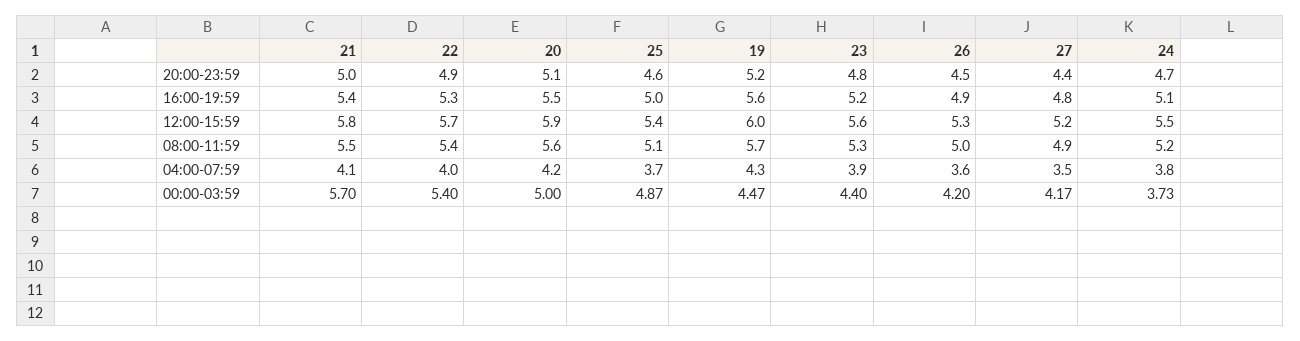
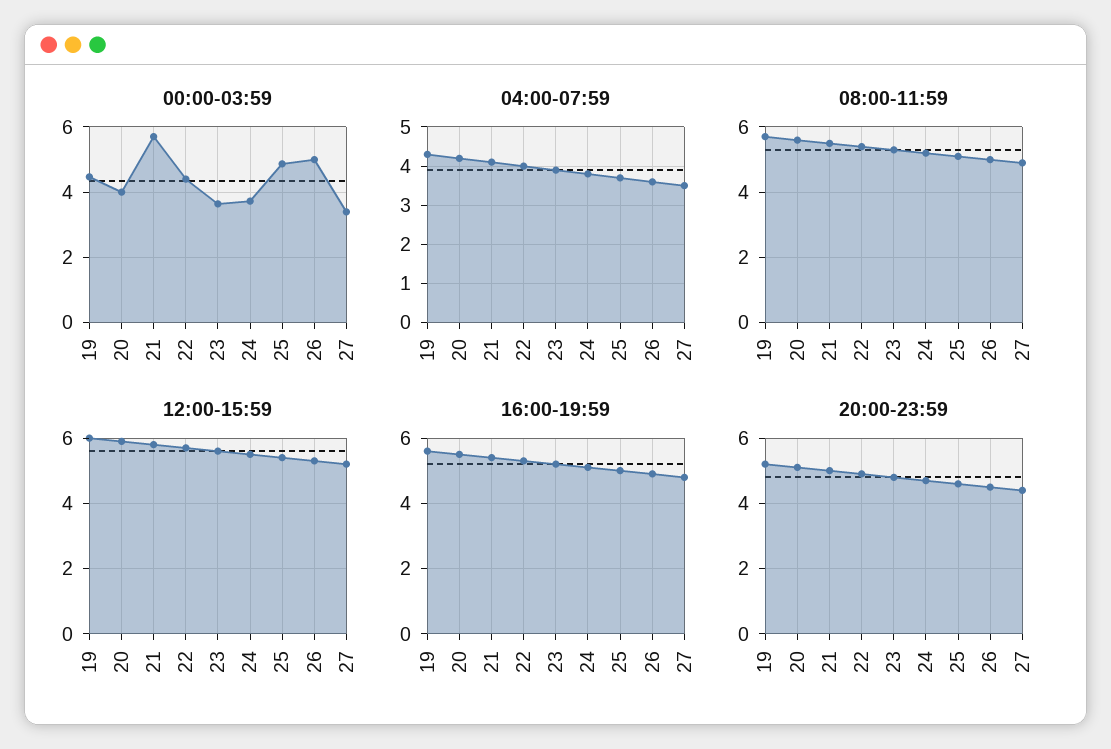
00:00-03:59, 22: 5.4 -> 4.4
00:00-03:59, 20: 5 -> 4
00:00-03:59, 23: 4.4 -> 3.6
00:00-03:59, 26: 4.2 -> 5
00:00-03:59, 27: 4.17 -> 3.4

